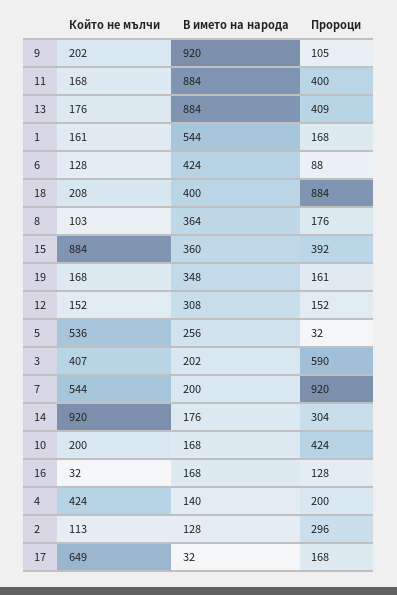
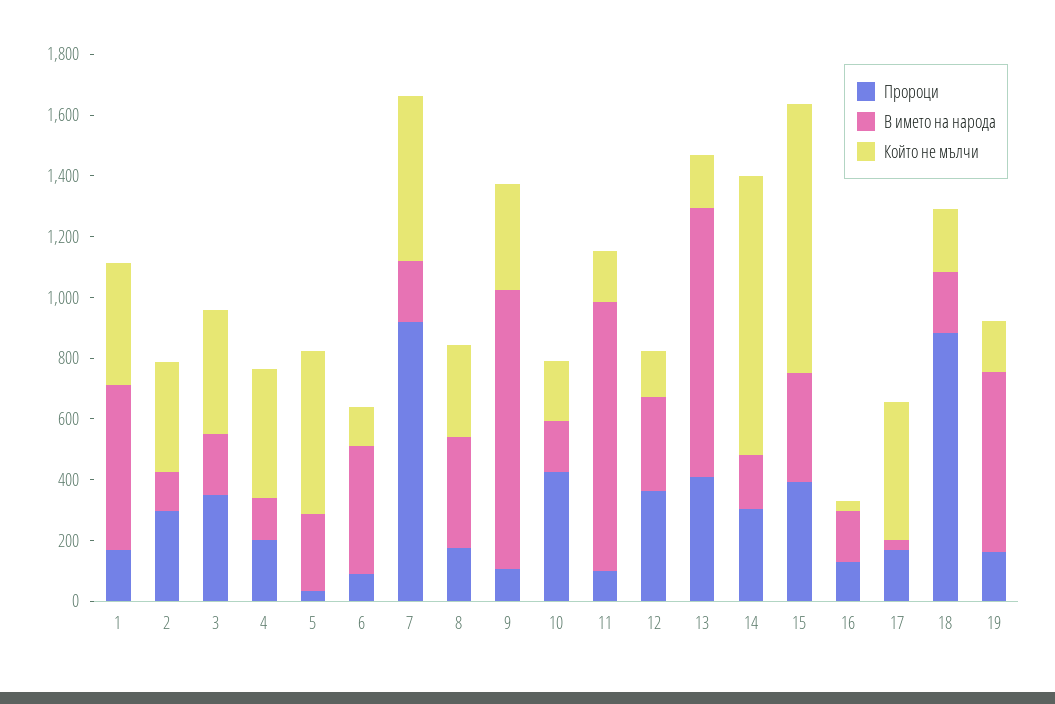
Който не мълчи, 9: 202 -> 350
Пророци, 11: 400 -> 100
Който не мълчи, 1: 161 -> 400
В името на народа, 18: 400 -> 200
Който не мълчи, 8: 103 -> 300
В името на народа, 19: 348 -> 600
Пророци, 12: 152 -> 350
Пророци, 3: 590 -> 350
Който не мълчи, 2: 113 -> 350
Който не мълчи, 17: 649 -> 450

